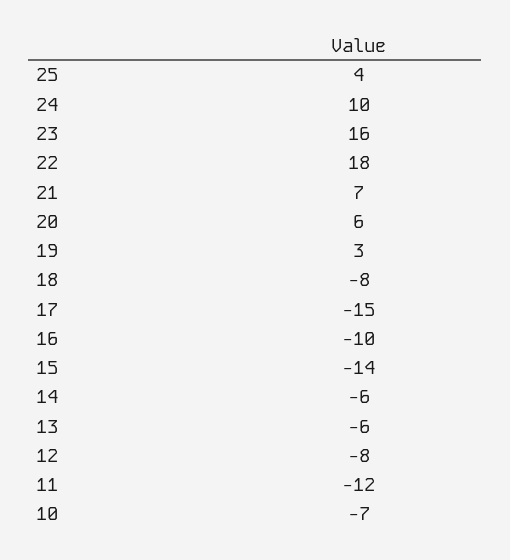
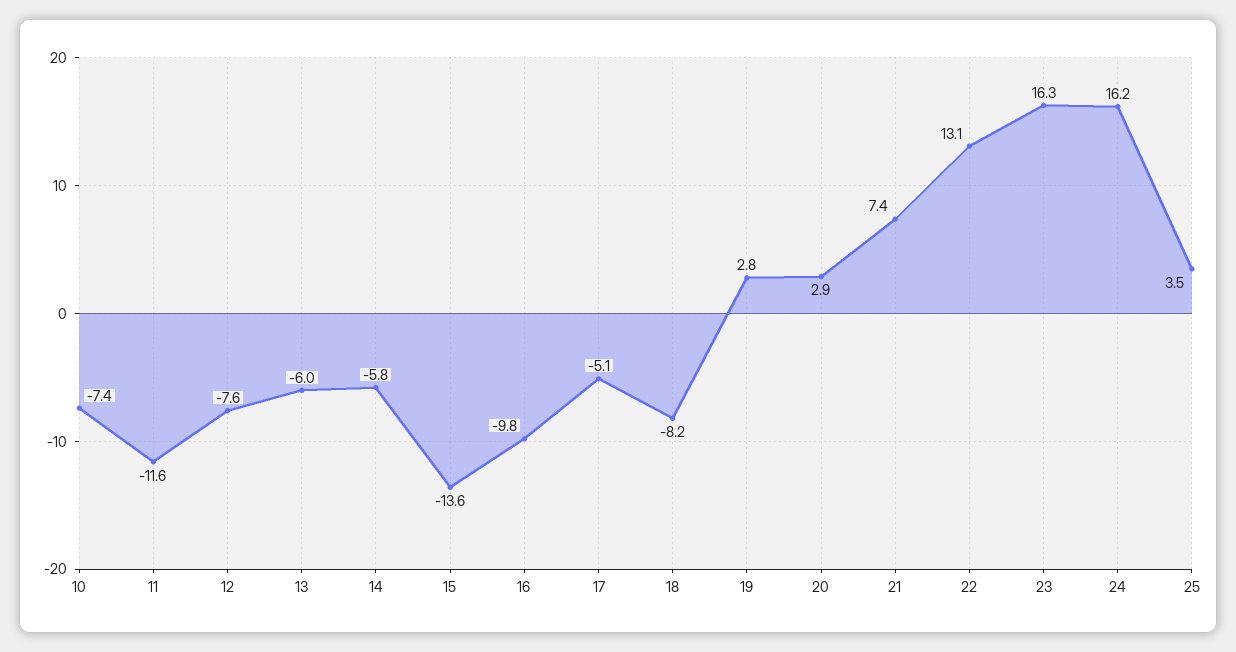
24: 10 -> 16.2
22: 18 -> 13.1
20: 6 -> 2.9
17: -15 -> -5.1

